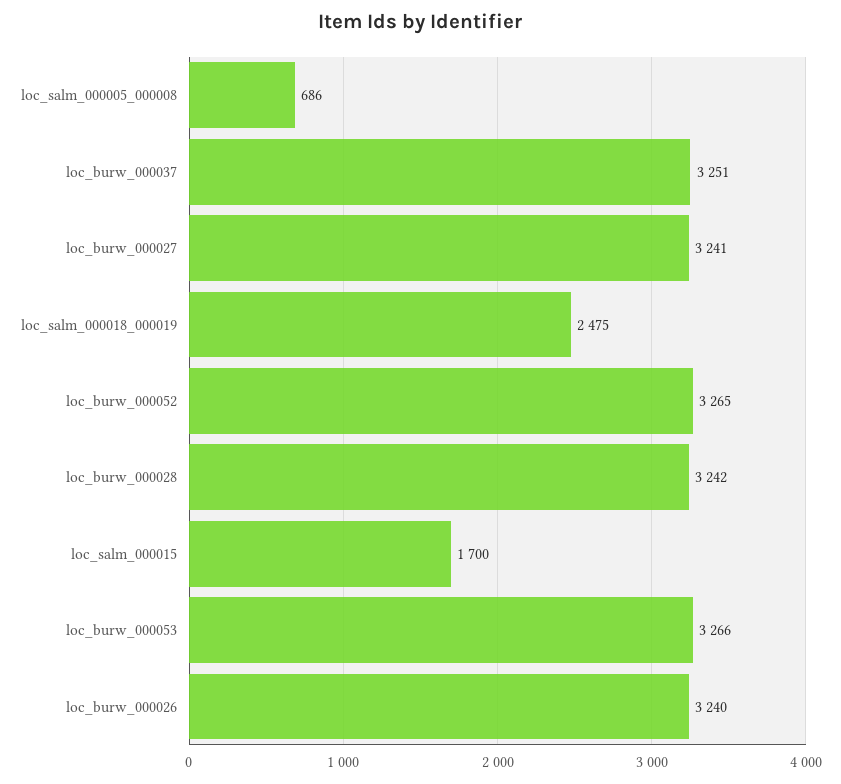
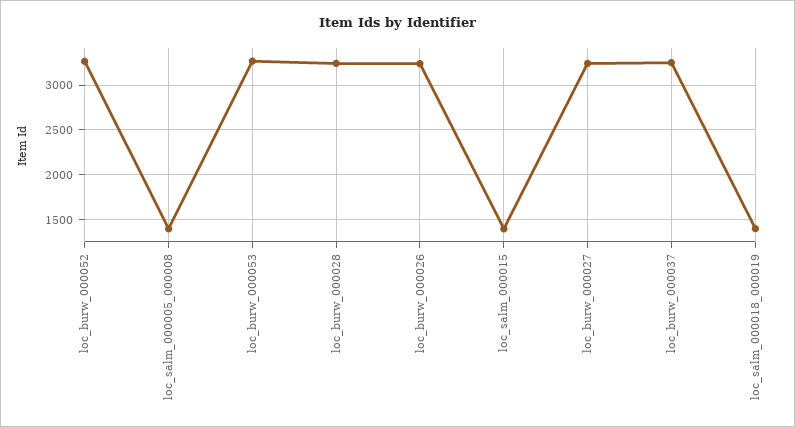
loc_salm_000005_000008: 686 -> 1400
loc_salm_000018_000019: 2475 -> 1400
loc_salm_000015: 1700 -> 1400

